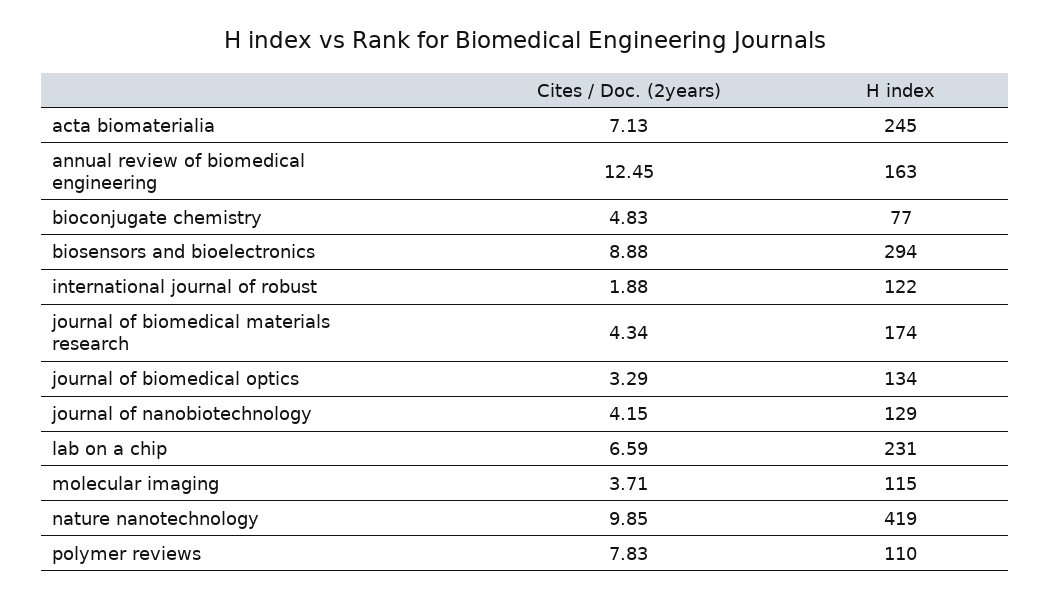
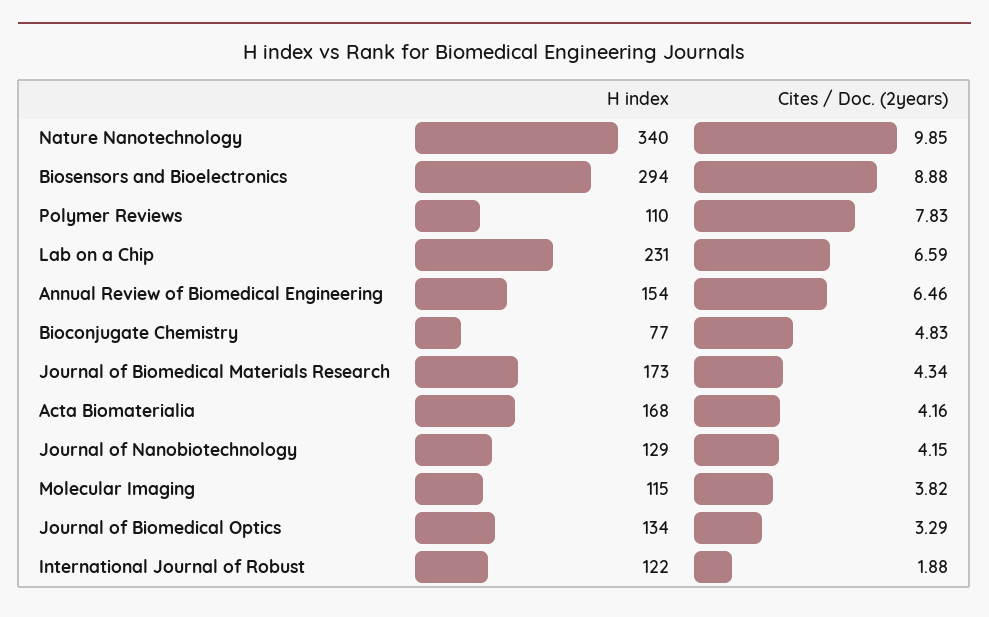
Cites / Doc. (2years), acta biomaterialia: 7.13 -> 4.16
H index, acta biomaterialia: 245 -> 168
Cites / Doc. (2years), annual review of biomedical engineering: 12.45 -> 6.46
H index, annual review of biomedical engineering: 163 -> 154
H index, journal of biomedical materials research: 174 -> 173
Cites / Doc. (2years), molecular imaging: 3.71 -> 3.82
H index, nature nanotechnology: 419 -> 340

